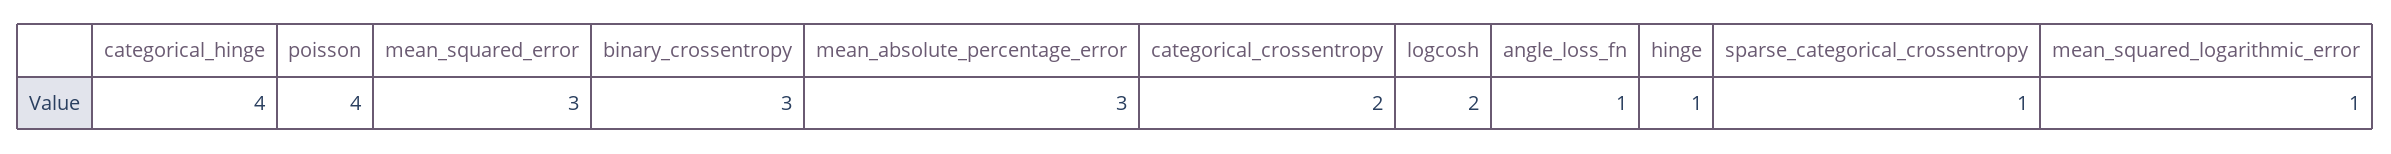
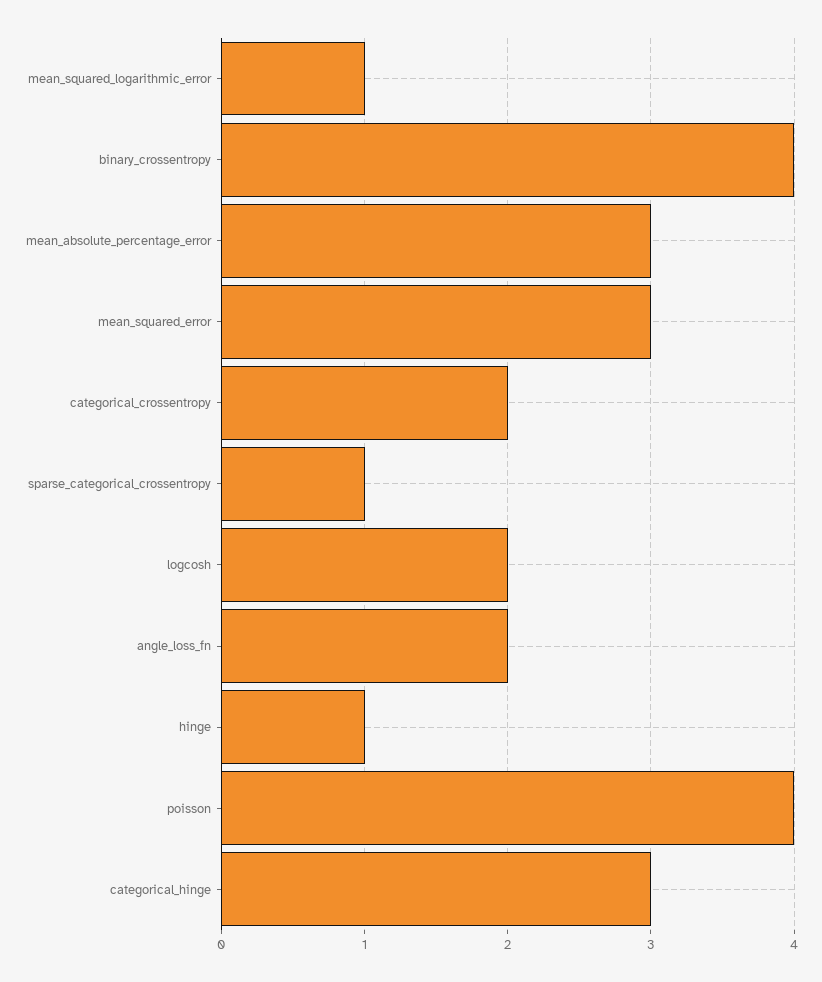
categorical_hinge: 4 -> 3
binary_crossentropy: 3 -> 4
angle_loss_fn: 1 -> 2

